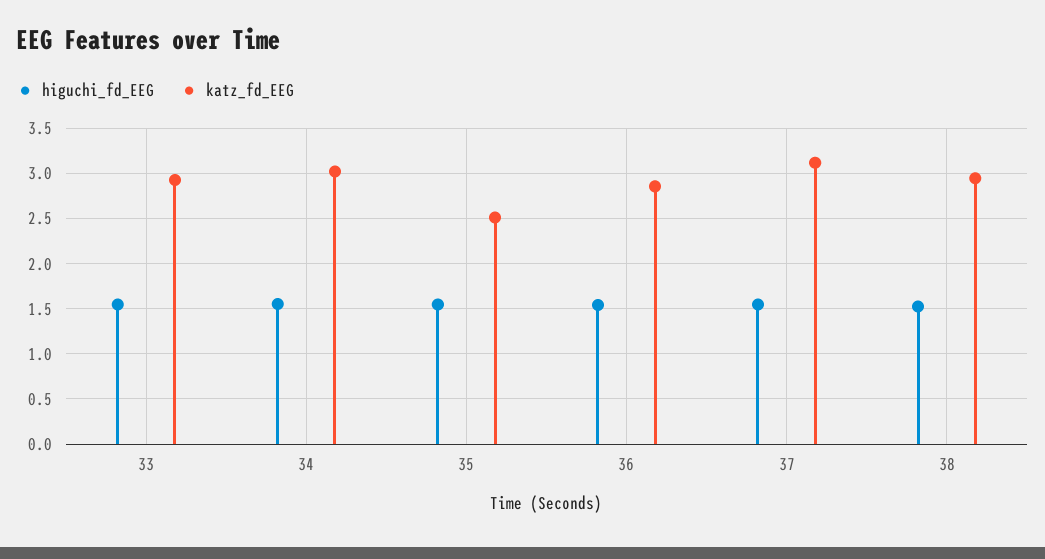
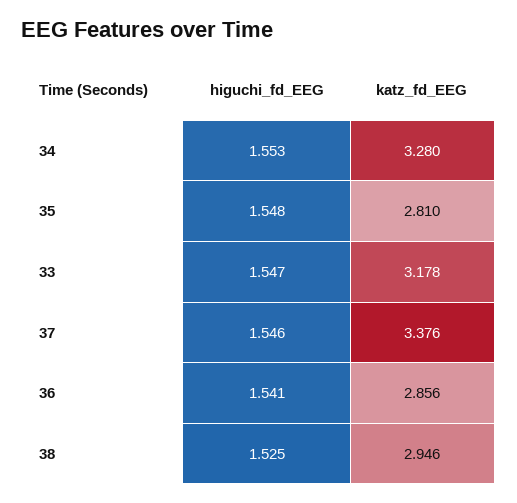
katz_fd_EEG, 33: 2.9 -> 3.178
katz_fd_EEG, 34: 3 -> 3.28
katz_fd_EEG, 35: 2.5 -> 2.81
katz_fd_EEG, 37: 3.1 -> 3.376

